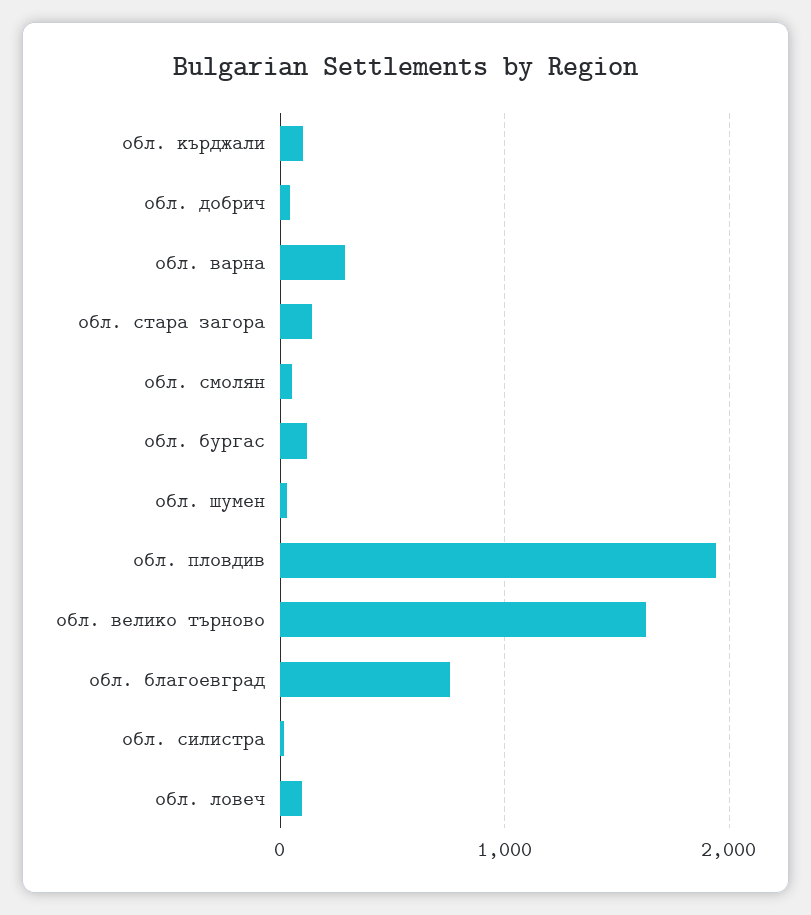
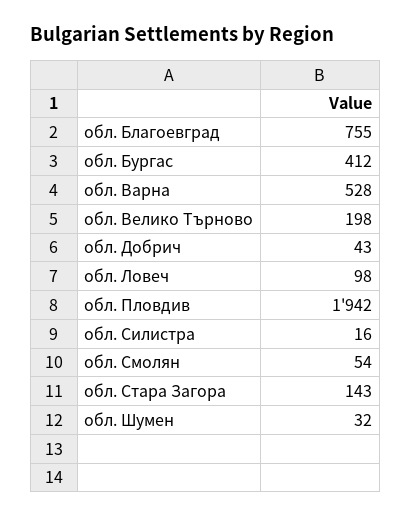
обл. кърджали: 100 -> none
обл. варна: 300 -> 528
обл. бургас: 100 -> 412
обл. велико търново: 1600 -> 198

